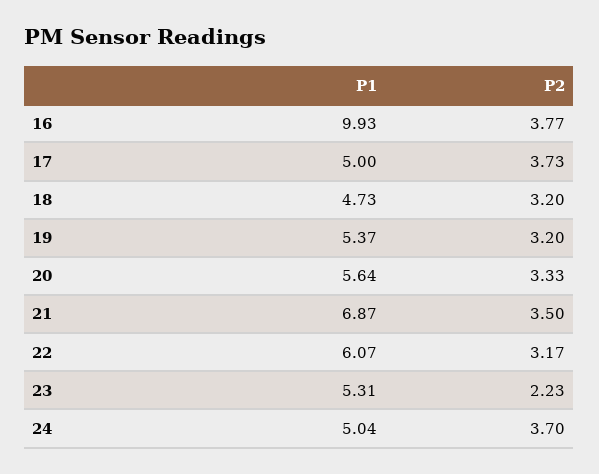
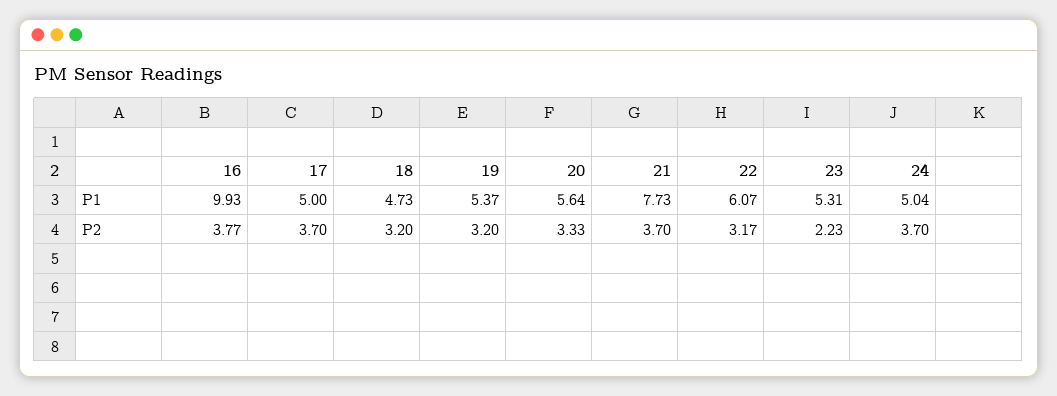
P2, 17: 3.73 -> 3.7
P1, 21: 6.87 -> 7.73
P2, 21: 3.5 -> 3.7

